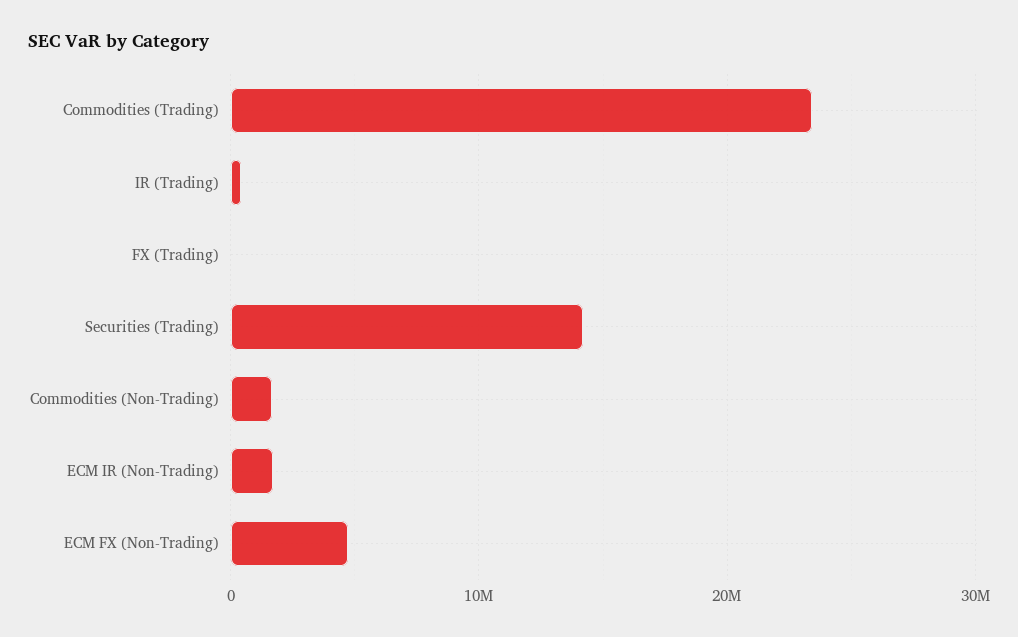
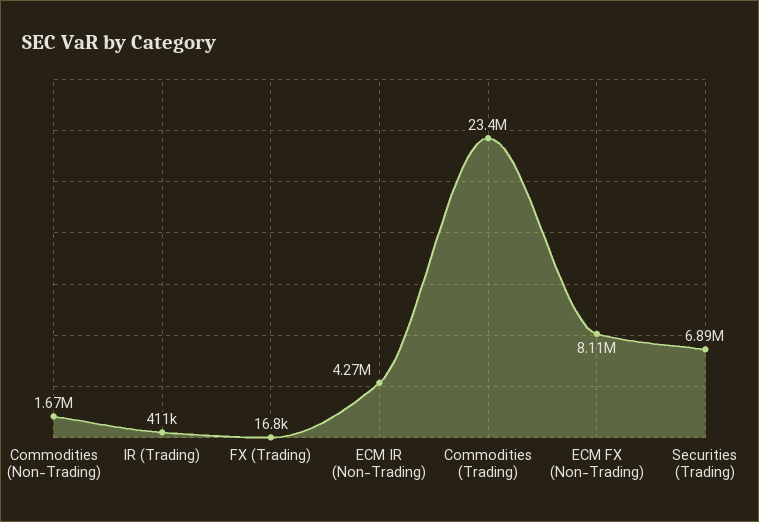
Securities (Trading): 14000000 -> 6890000
ECM IR (Non-Trading): 2000000 -> 4270000
ECM FX (Non-Trading): 5000000 -> 8110000

